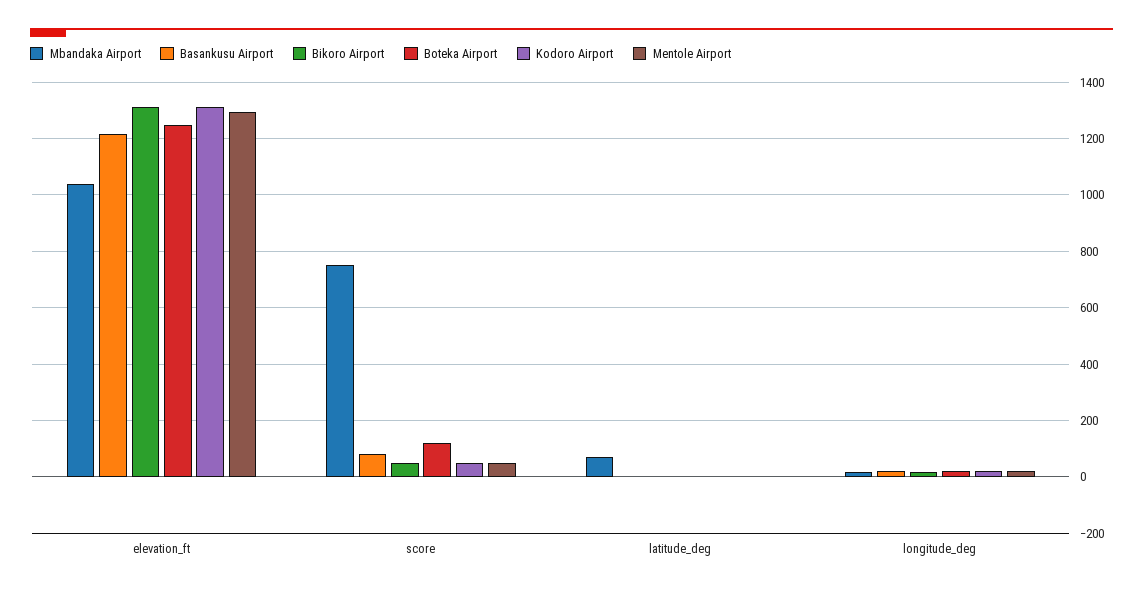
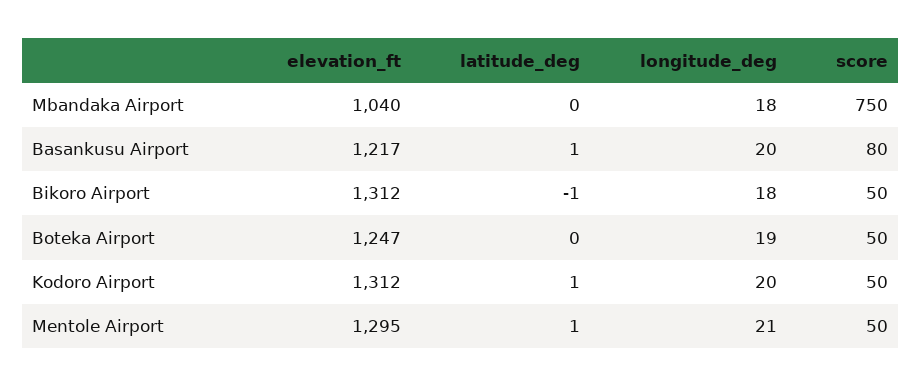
Boteka Airport, score: 125 -> 50
Mbandaka Airport, latitude_deg: 75 -> 0

